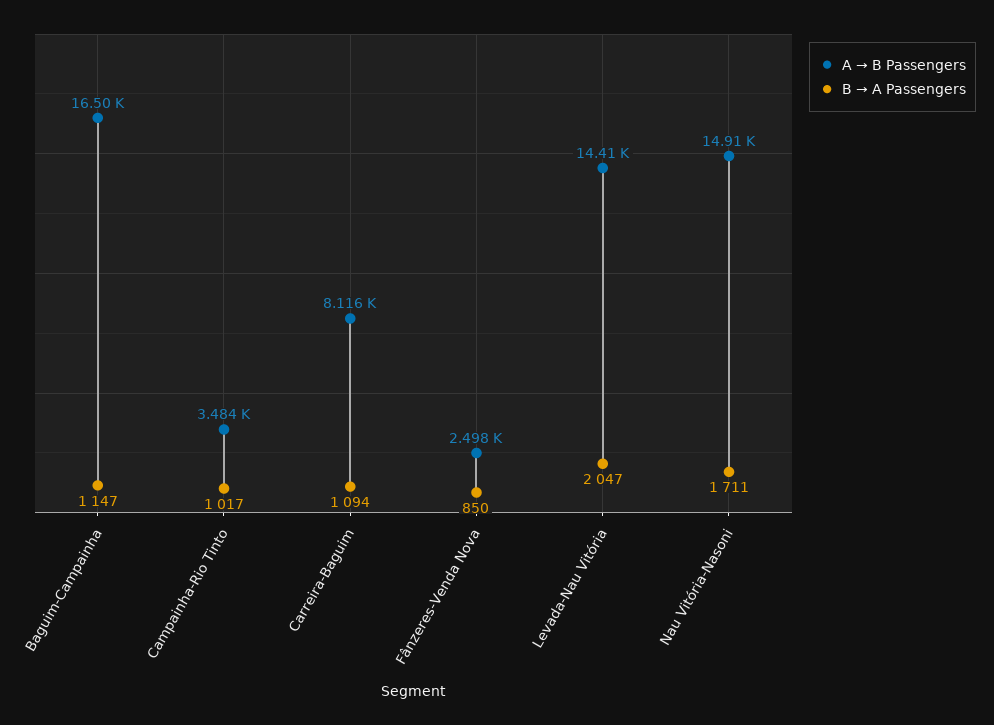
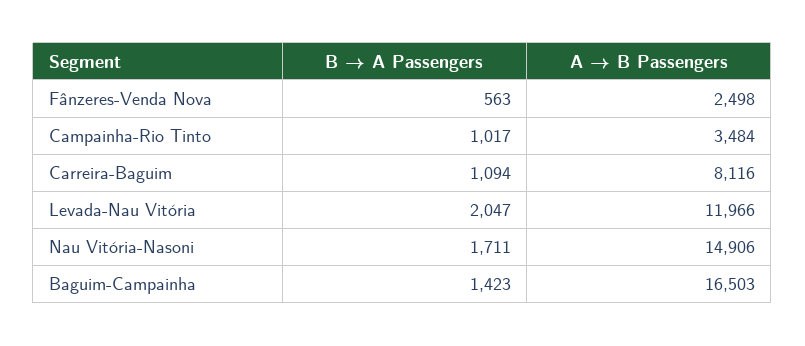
B → A Passengers, Baguim-Campainha: 1147 -> 1423
B → A Passengers, Fânzeres-Venda Nova: 850 -> 563
A → B Passengers, Levada-Nau Vitória: 14410 -> 11966

